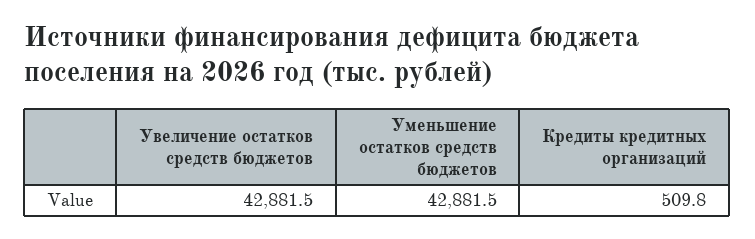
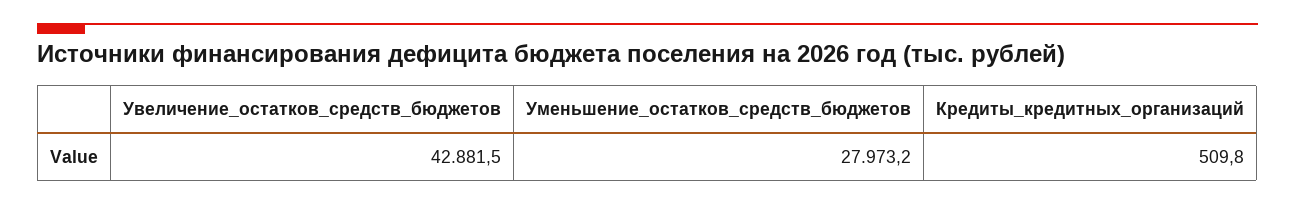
Уменьшение остатков средств бюджетов: 42881.5 -> 27973.2

